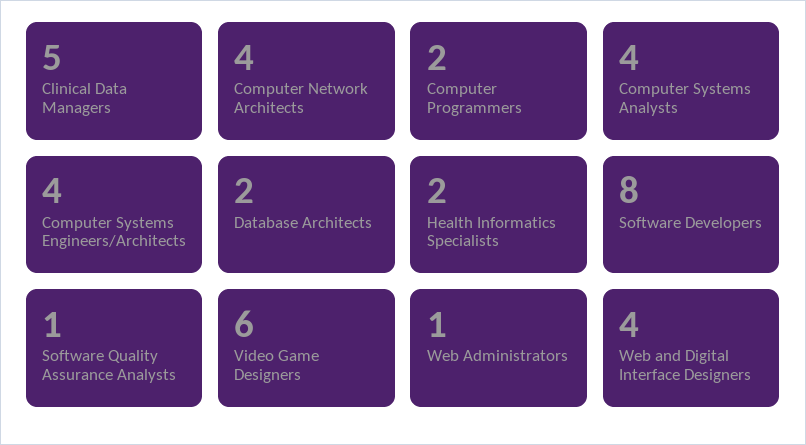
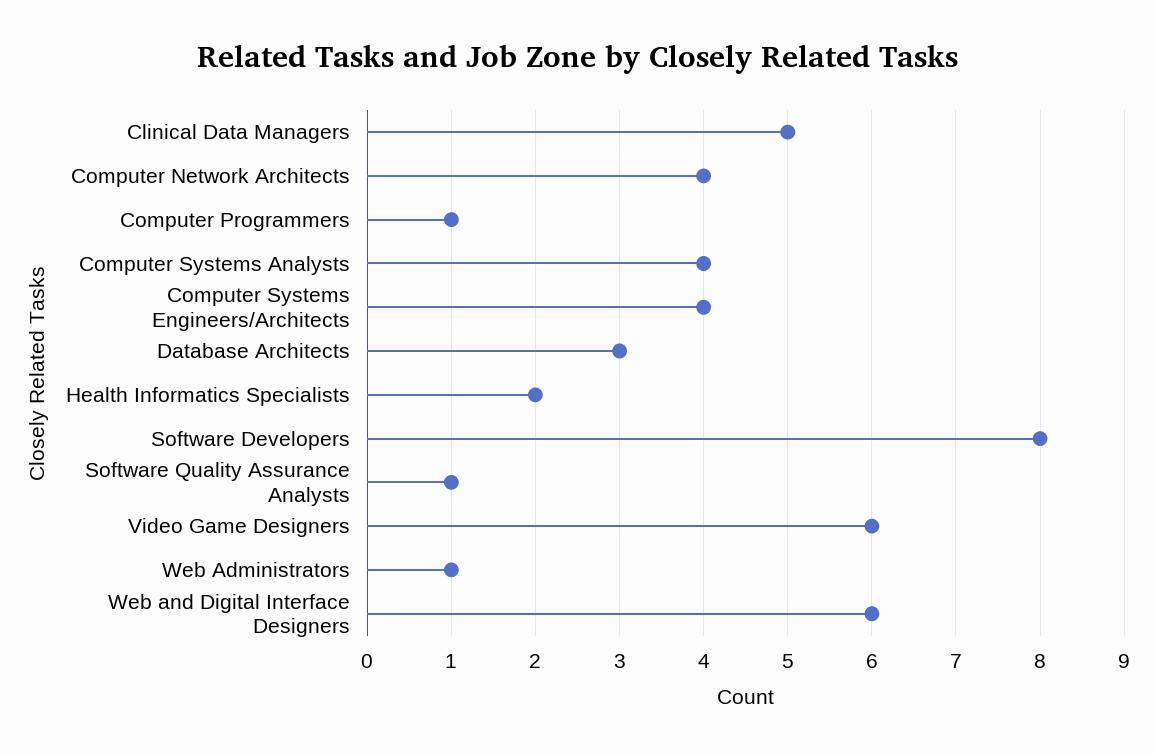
Computer Programmers: 2 -> 1
Database Architects: 2 -> 3
Web and Digital Interface Designers: 4 -> 6

